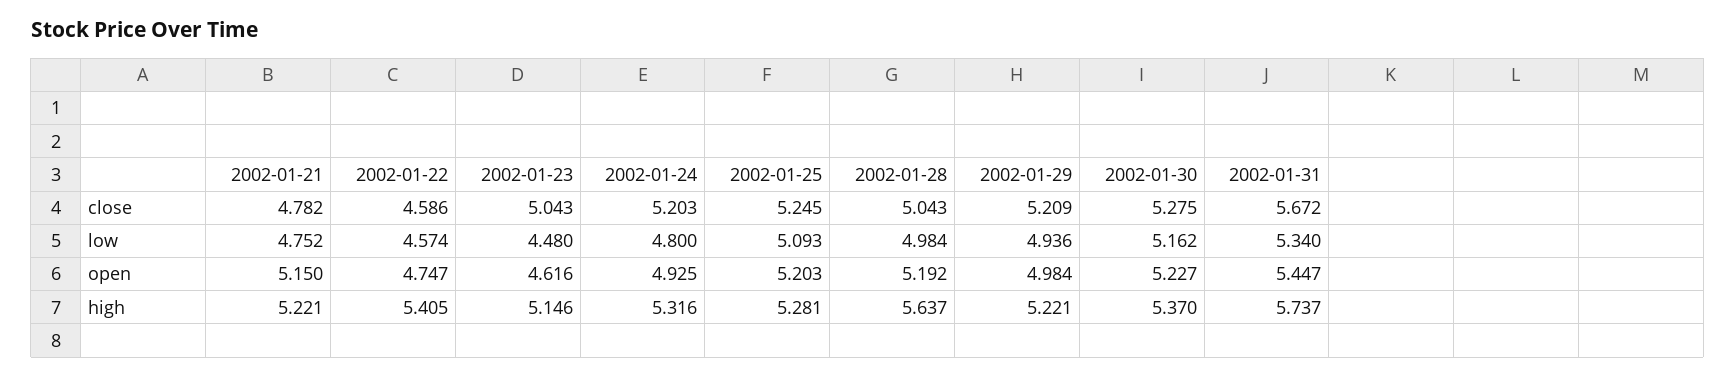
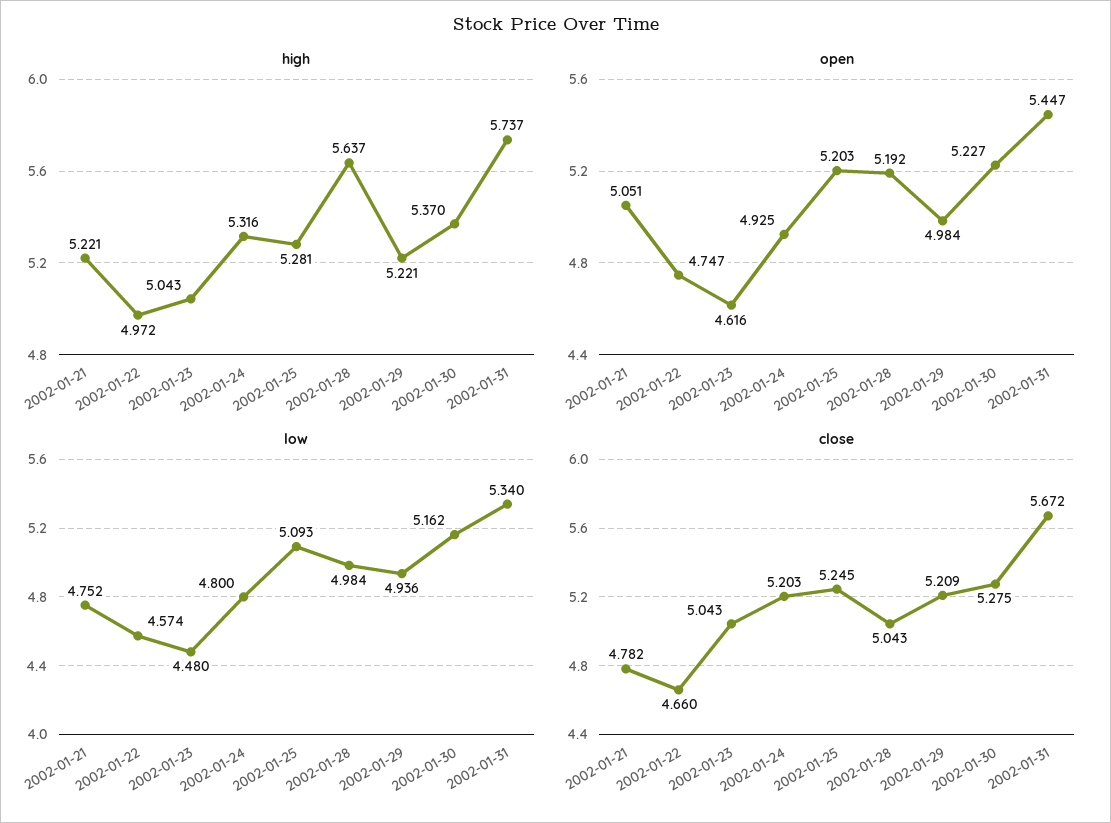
close, 2002-01-22: 4.586 -> 4.66
open, 2002-01-21: 5.15 -> 5.051
high, 2002-01-22: 5.405 -> 4.972
high, 2002-01-23: 5.146 -> 5.043

